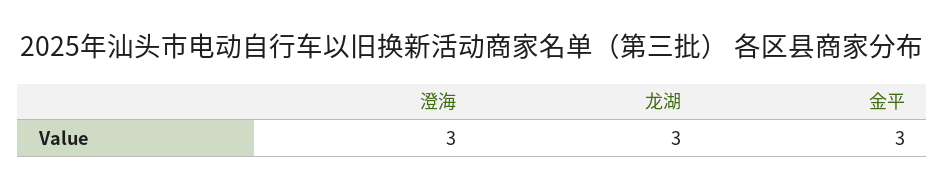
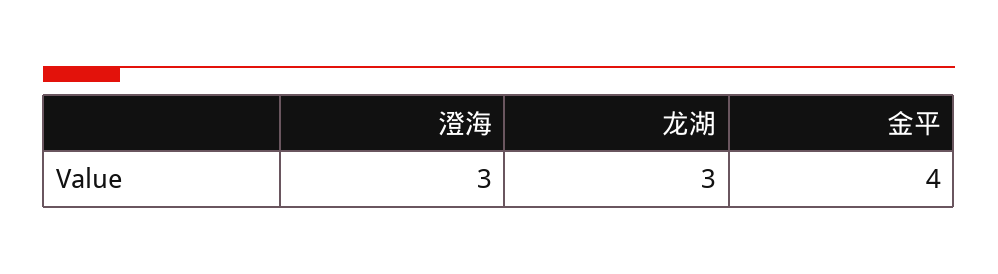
金平: 3 -> 4

